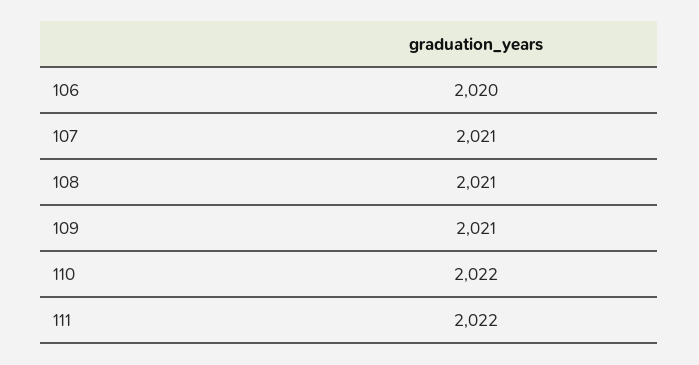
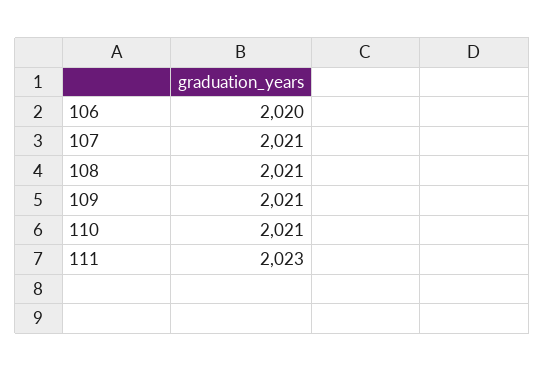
110: 2022 -> 2021
111: 2022 -> 2023

